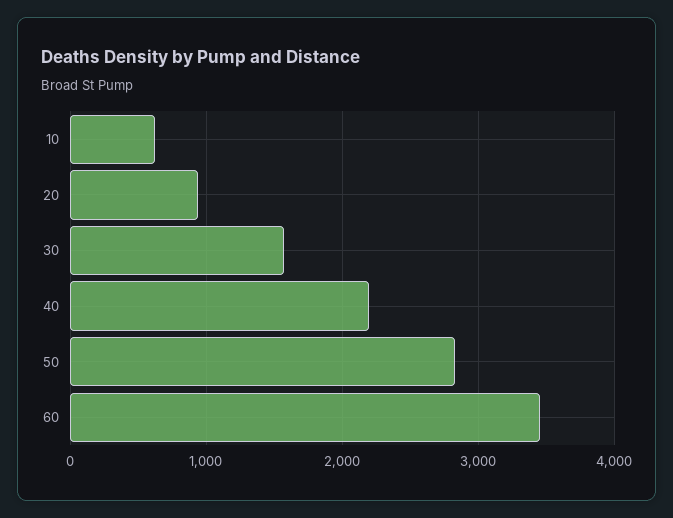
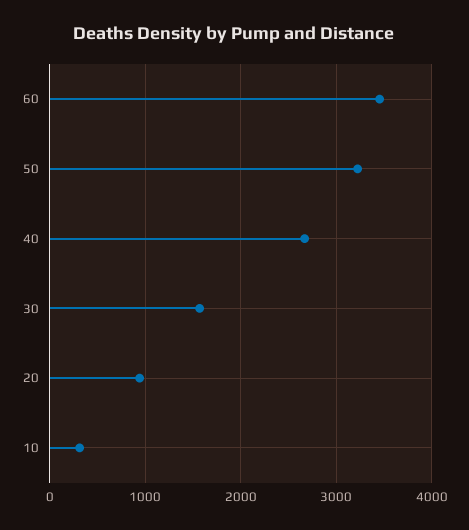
10: 600 -> 300
40: 2200 -> 2700
50: 2800 -> 3200

